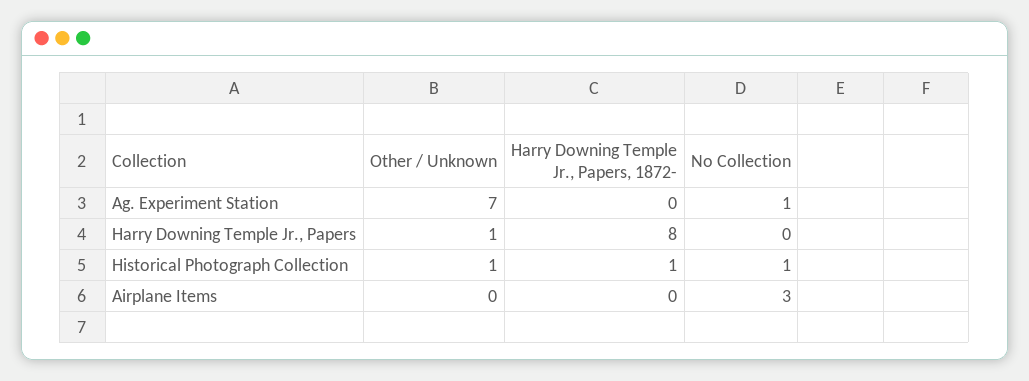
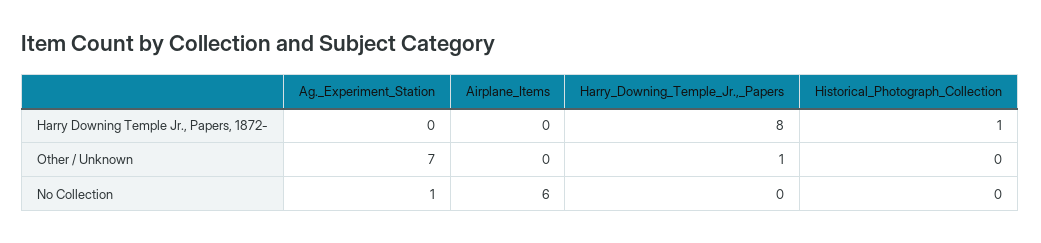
Other / Unknown, Historical Photograph Collection: 1 -> 0
No Collection, Historical Photograph Collection: 1 -> 0
No Collection, Airplane Items: 3 -> 6

